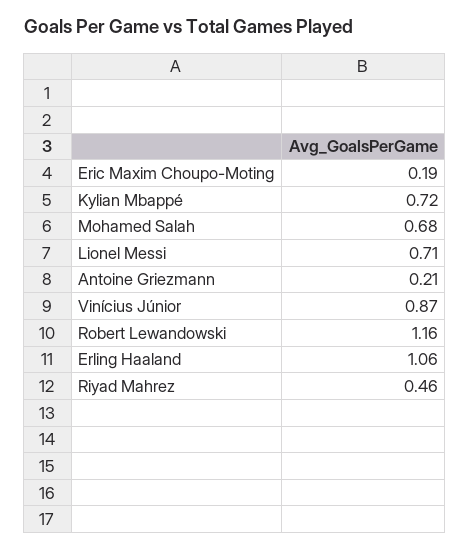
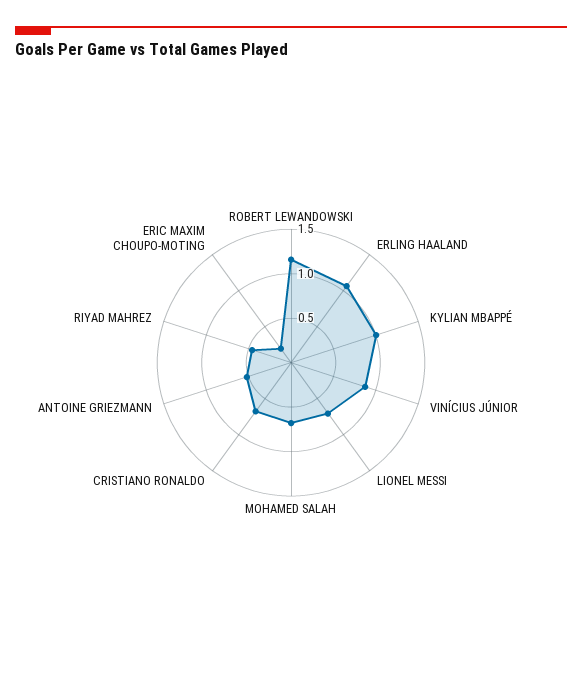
Kylian Mbappé: 0.72 -> 1
Antoine Griezmann: 0.21 -> 0.5
CRISTIANO RONALDO: none -> 0.7

